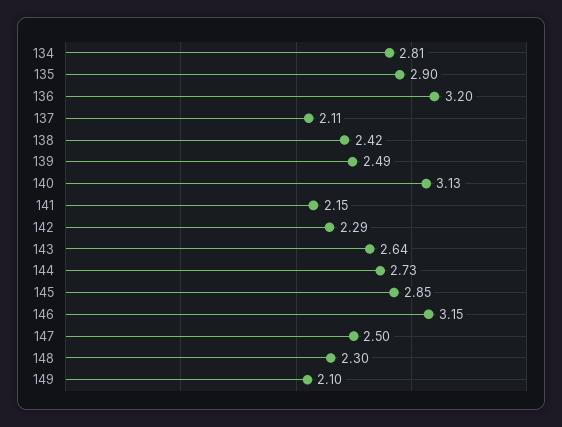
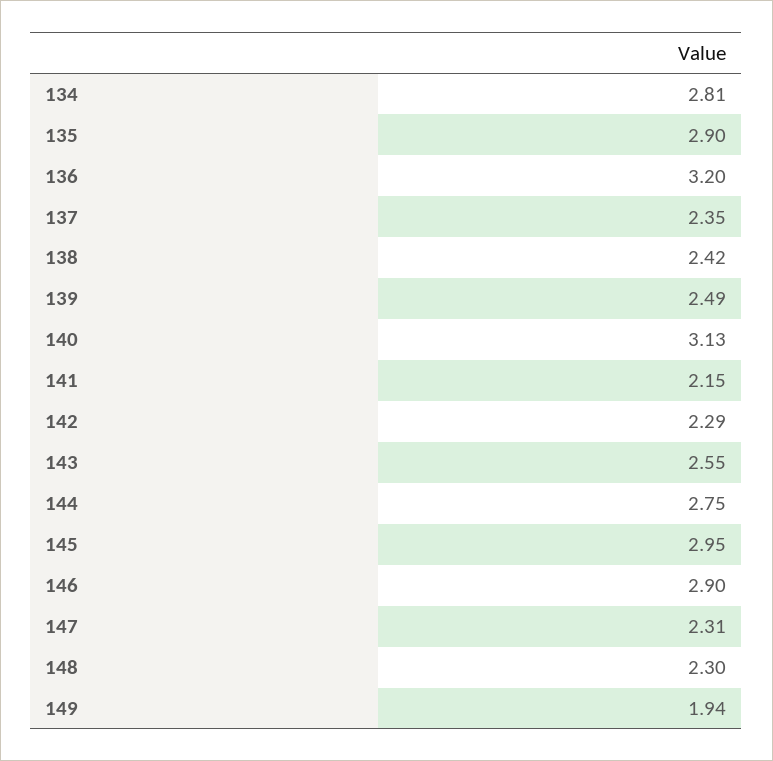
137: 2.11 -> 2.35
143: 2.64 -> 2.55
144: 2.73 -> 2.75
145: 2.85 -> 2.95
146: 3.15 -> 2.9
147: 2.5 -> 2.31
149: 2.1 -> 1.94

